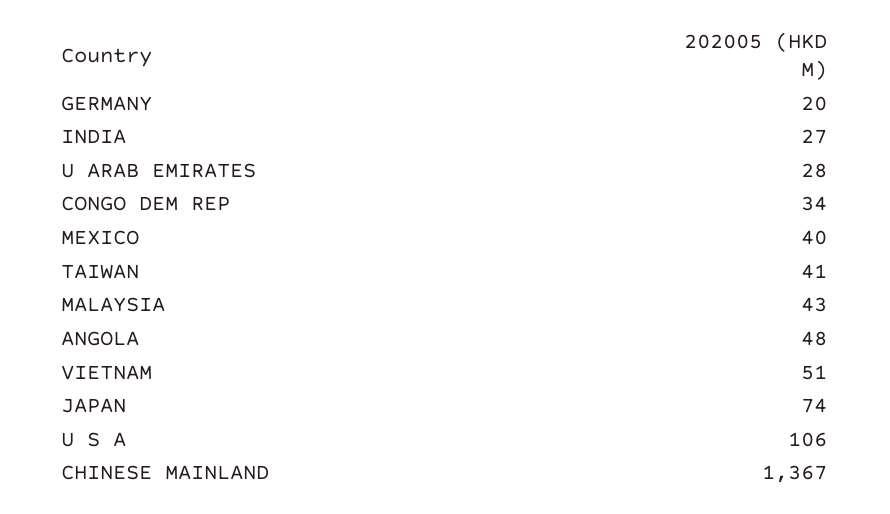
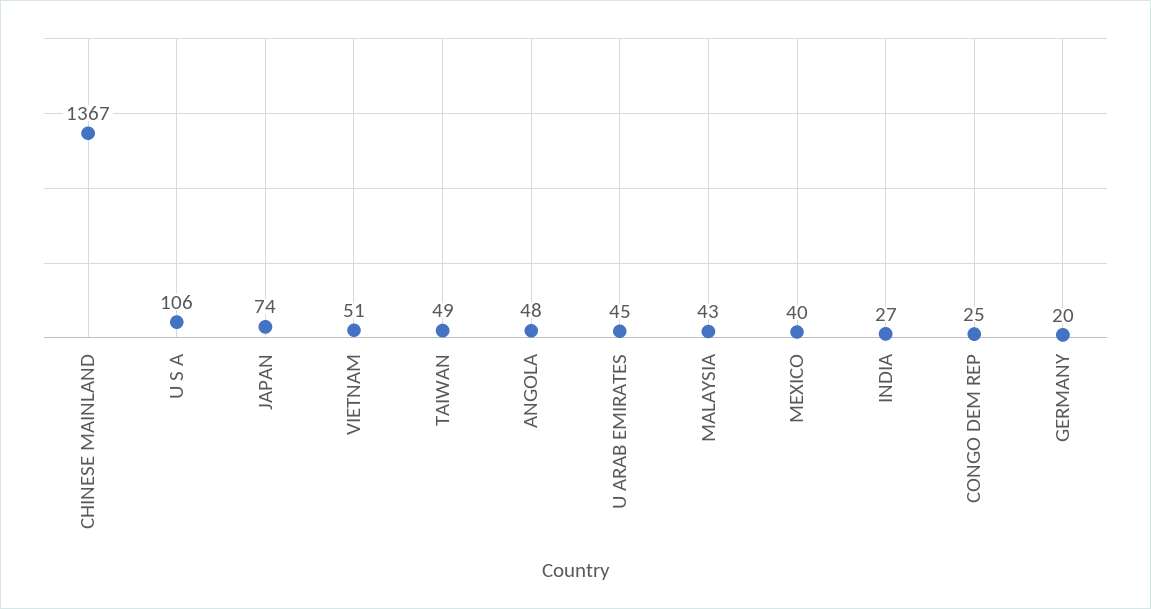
U ARAB EMIRATES: 28 -> 45
CONGO DEM REP: 34 -> 25
TAIWAN: 41 -> 49

